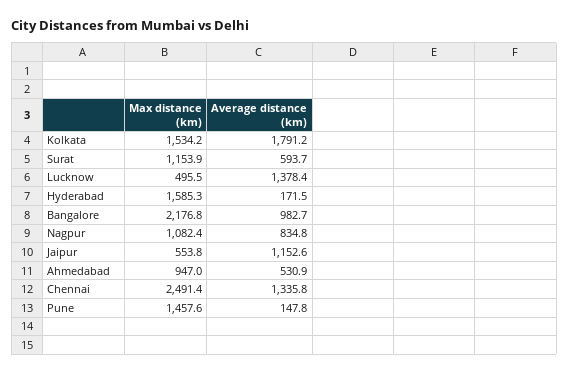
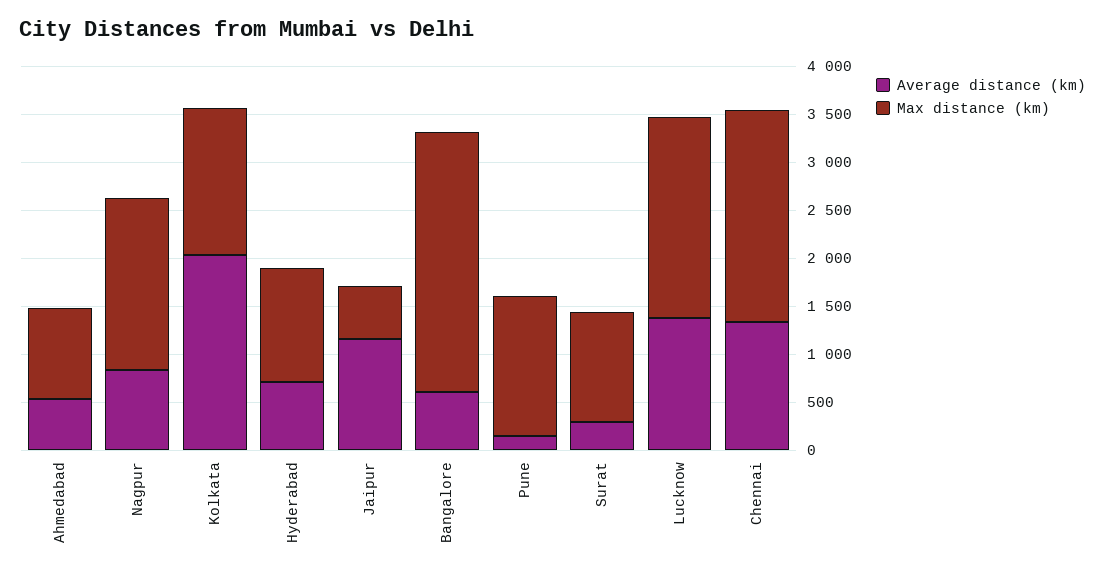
Average distance (km), Kolkata: 1791.2 -> 2000
Average distance (km), Surat: 593.7 -> 300
Max distance (km), Lucknow: 495.5 -> 2100
Max distance (km), Hyderabad: 1585.3 -> 1200
Average distance (km), Hyderabad: 171.5 -> 700
Max distance (km), Bangalore: 2176.8 -> 2700
Average distance (km), Bangalore: 982.7 -> 600
Max distance (km), Nagpur: 1082.4 -> 1800
Max distance (km), Chennai: 2491.4 -> 2200

